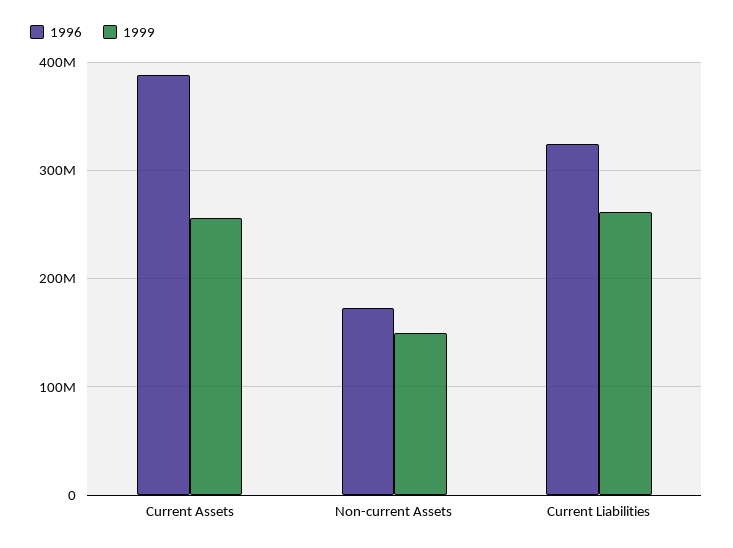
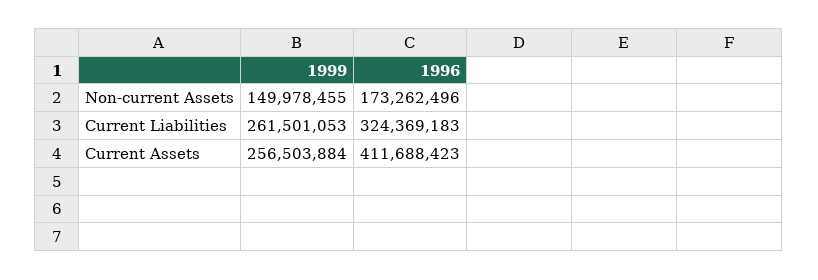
1996, Current Assets: 390000000 -> 411688423

